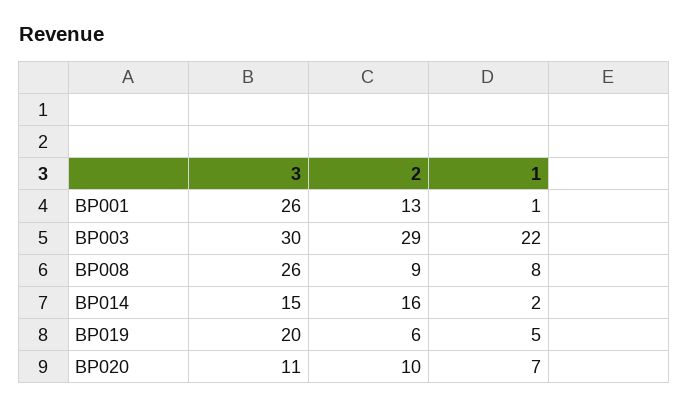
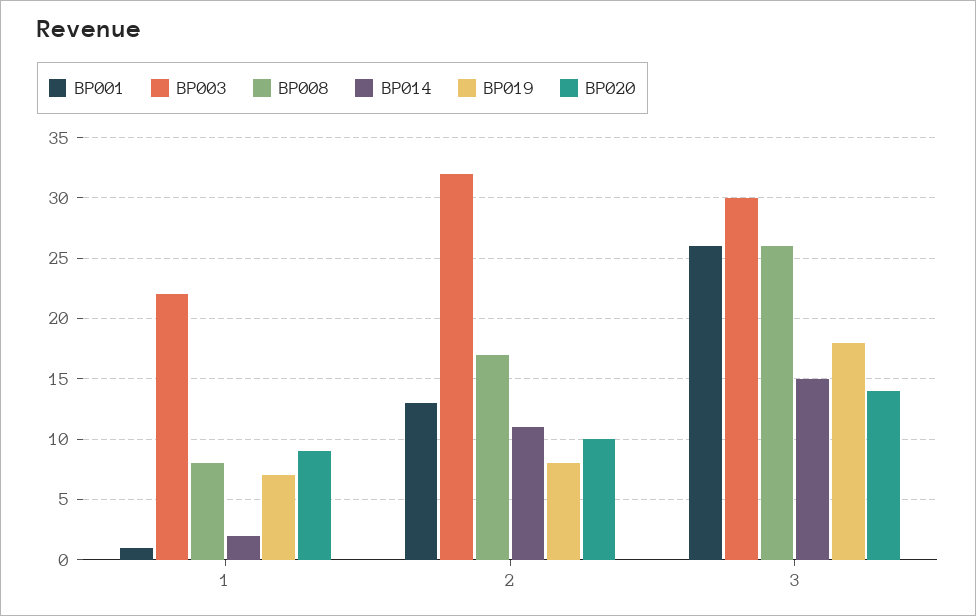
BP003, 2: 29 -> 32
BP008, 2: 9 -> 17
BP014, 2: 16 -> 11
BP019, 3: 20 -> 18
BP019, 2: 6 -> 8
BP019, 1: 5 -> 7
BP020, 3: 11 -> 14
BP020, 1: 7 -> 9

